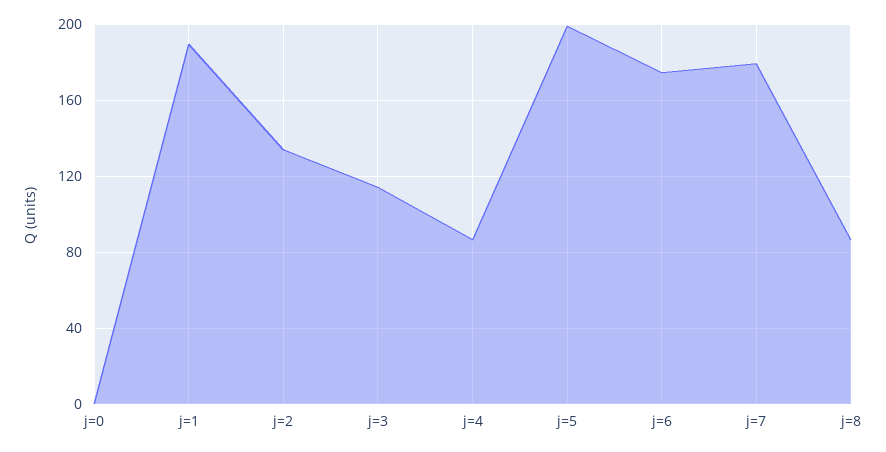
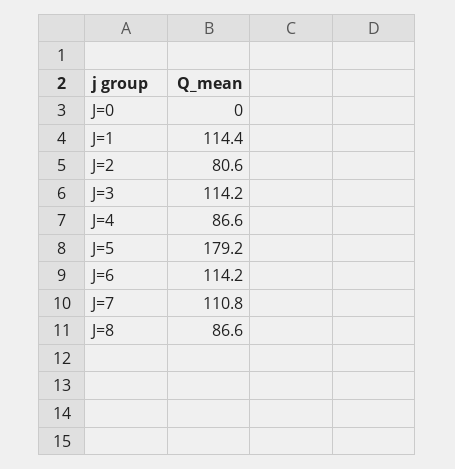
j=1: 190 -> 114.4
j=2: 135 -> 80.6
j=5: 200 -> 179.2
j=6: 175 -> 114.2
j=7: 180 -> 110.8

